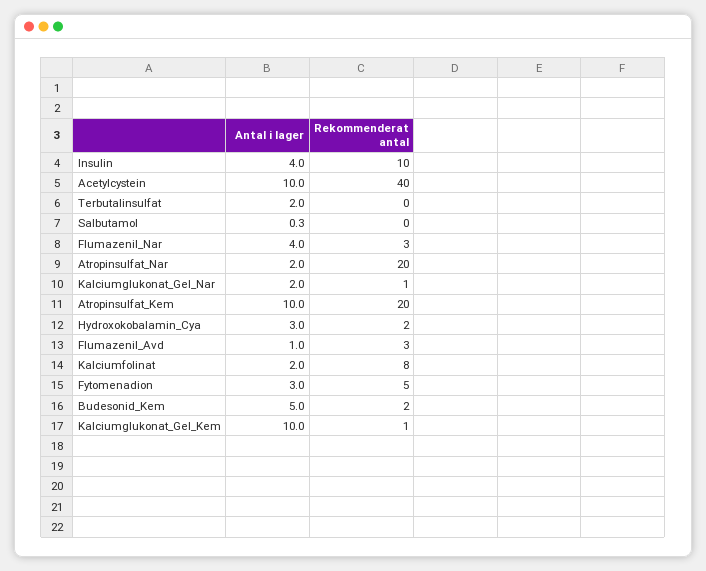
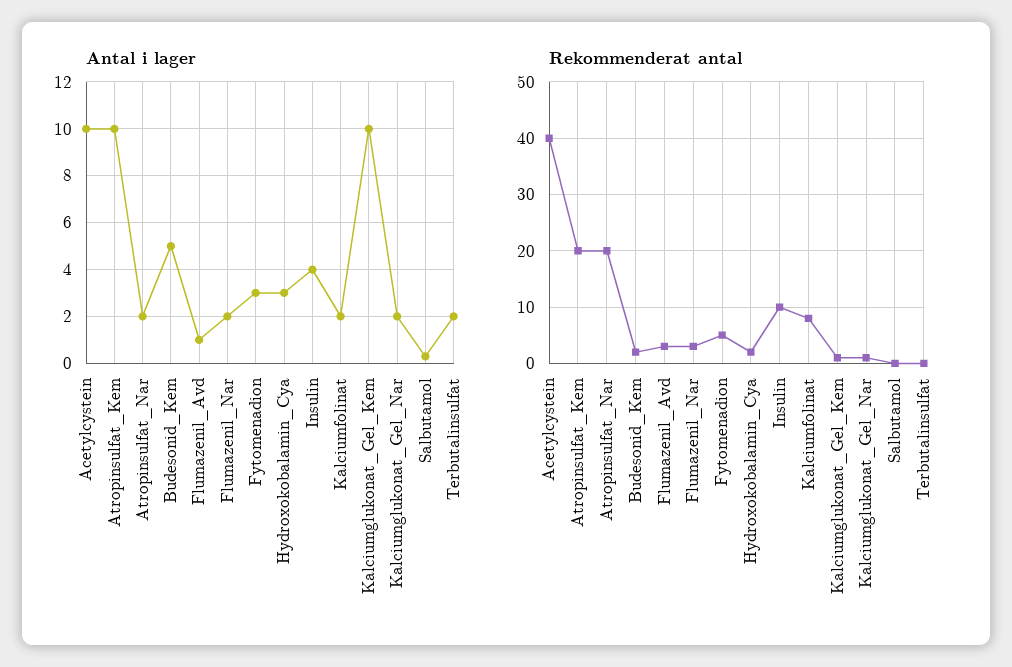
Antal i lager, Flumazenil_Nar: 4 -> 2

